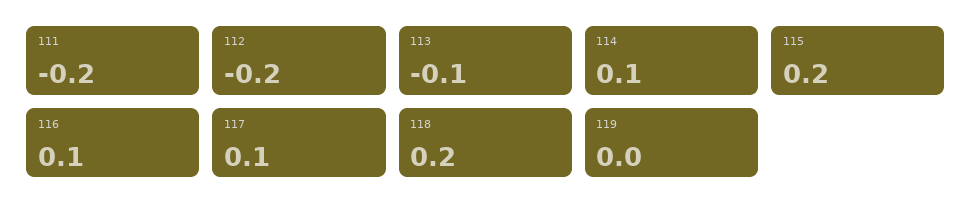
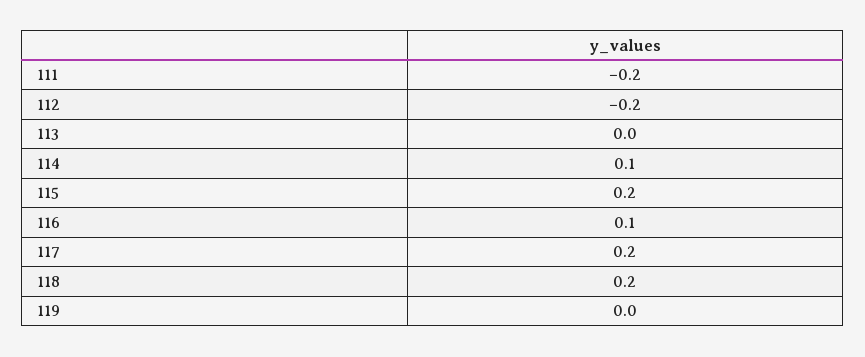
113: -0.1 -> 0
117: 0.1 -> 0.2

